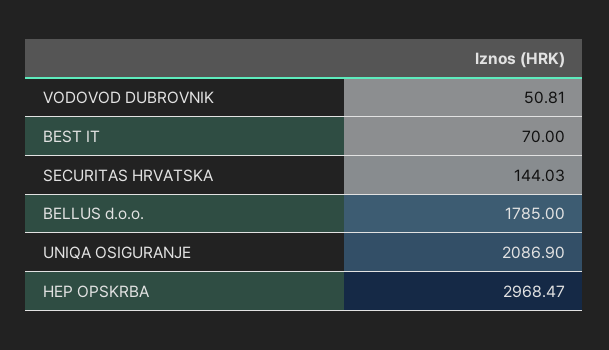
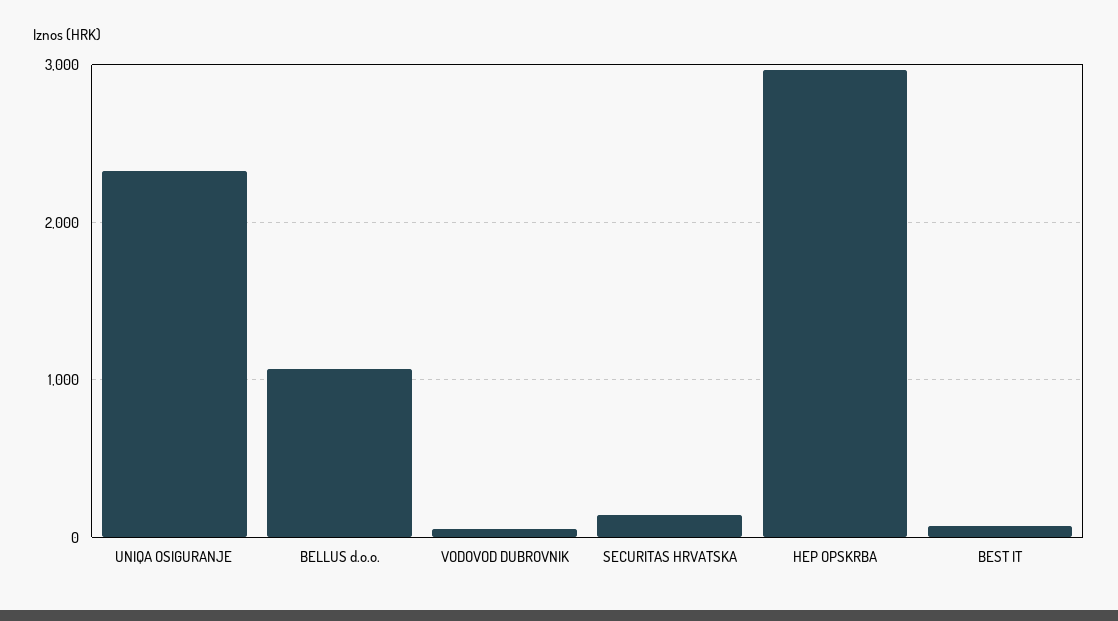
BELLUS d.o.o.: 1785 -> 1100
UNIQA OSIGURANJE: 2086.9 -> 2300

